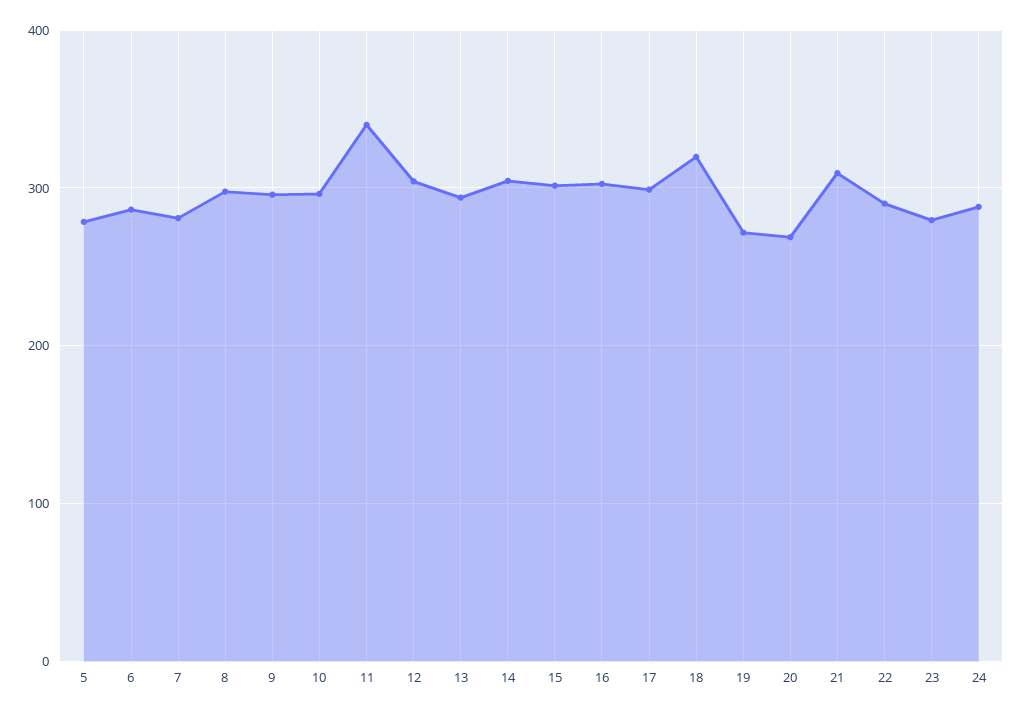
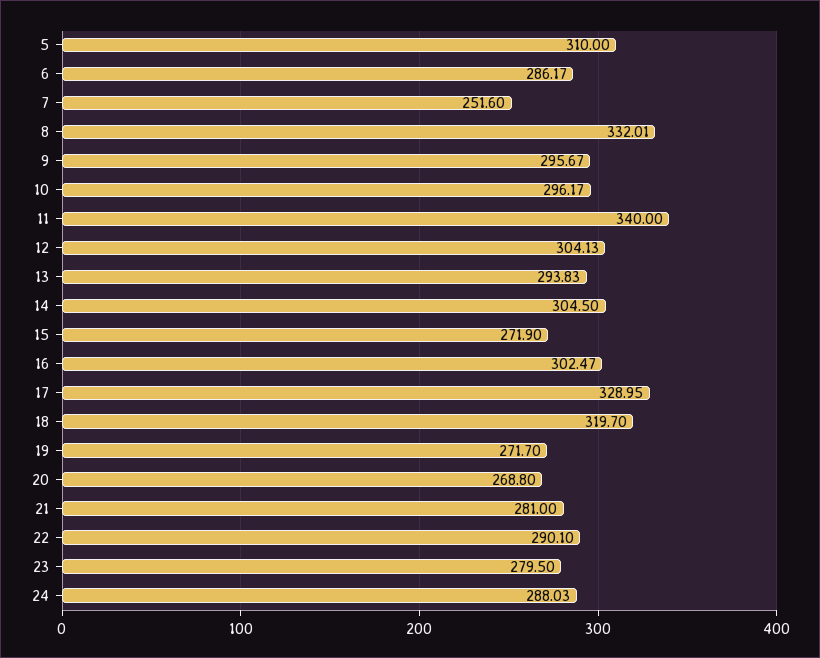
5: 280 -> 310
7: 280 -> 251.6
8: 300 -> 332.01
15: 300 -> 271.9
17: 300 -> 328.95
21: 310 -> 281

